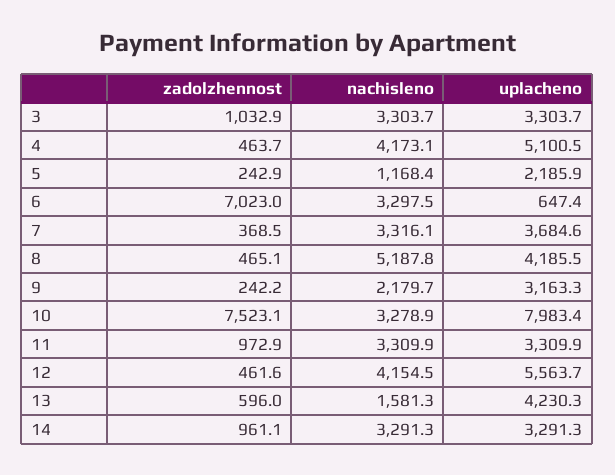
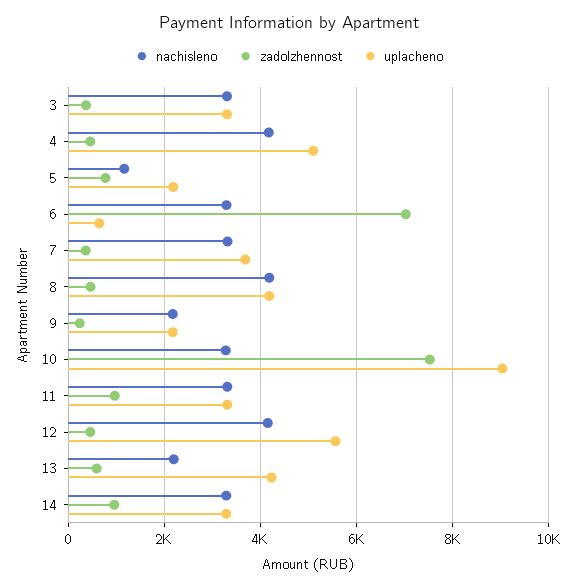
zadolzhennost, 3: 1032.9 -> 400
zadolzhennost, 5: 242.9 -> 800
nachisleno, 8: 5187.8 -> 4200
uplacheno, 9: 3163.3 -> 2200
uplacheno, 10: 7983.4 -> 9000
nachisleno, 13: 1581.3 -> 2200

